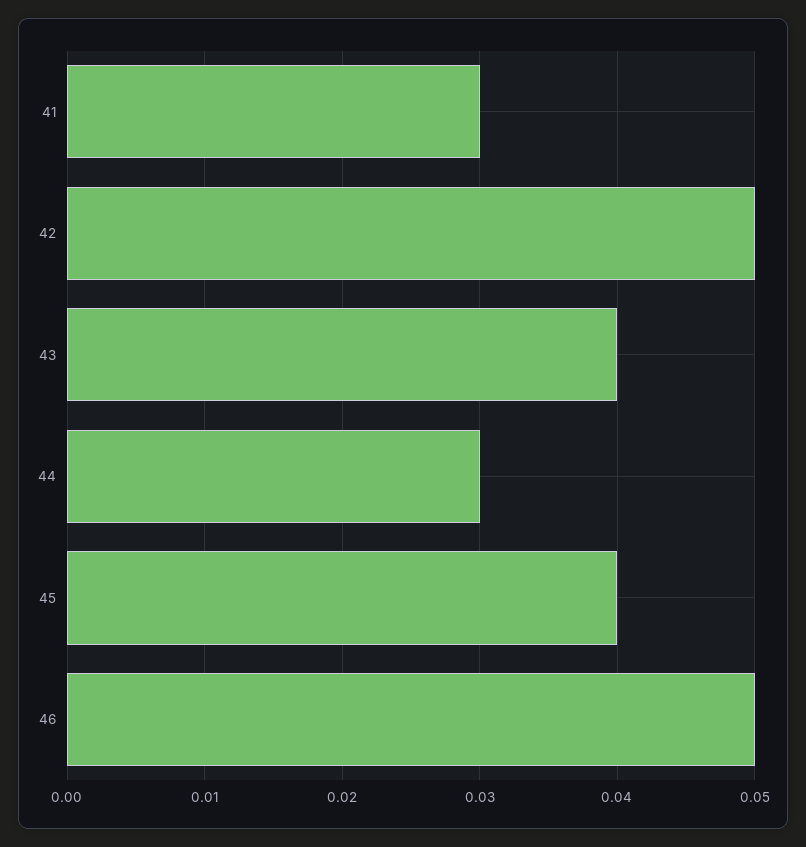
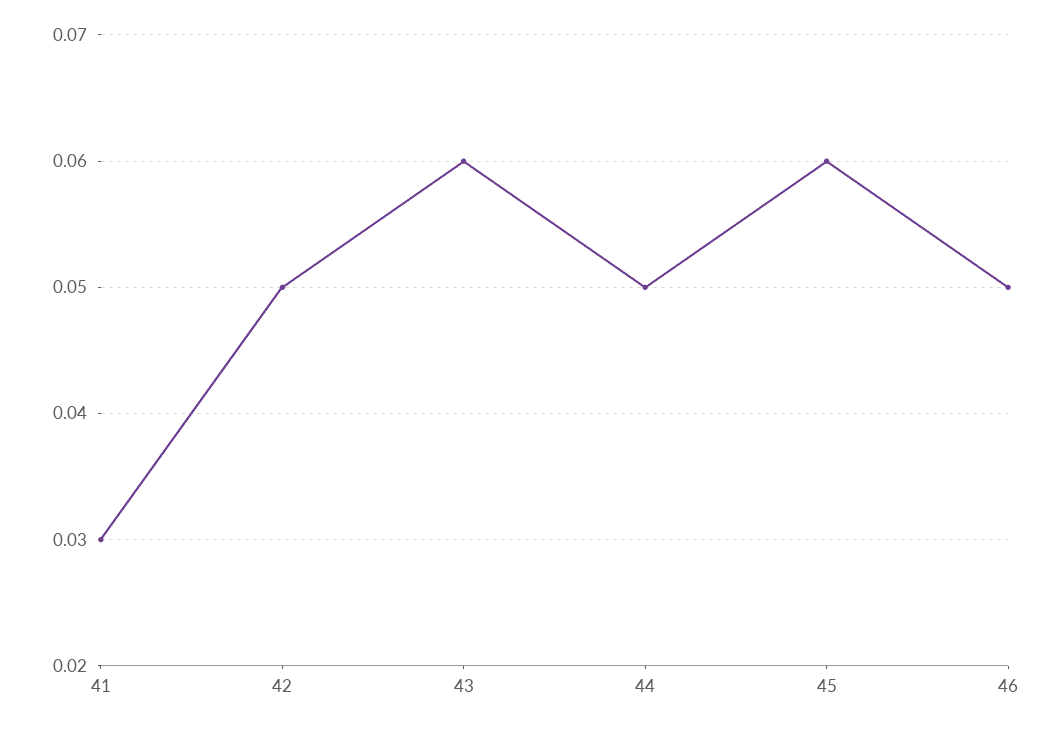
43: 0.04 -> 0.06
44: 0.03 -> 0.05
45: 0.04 -> 0.06

